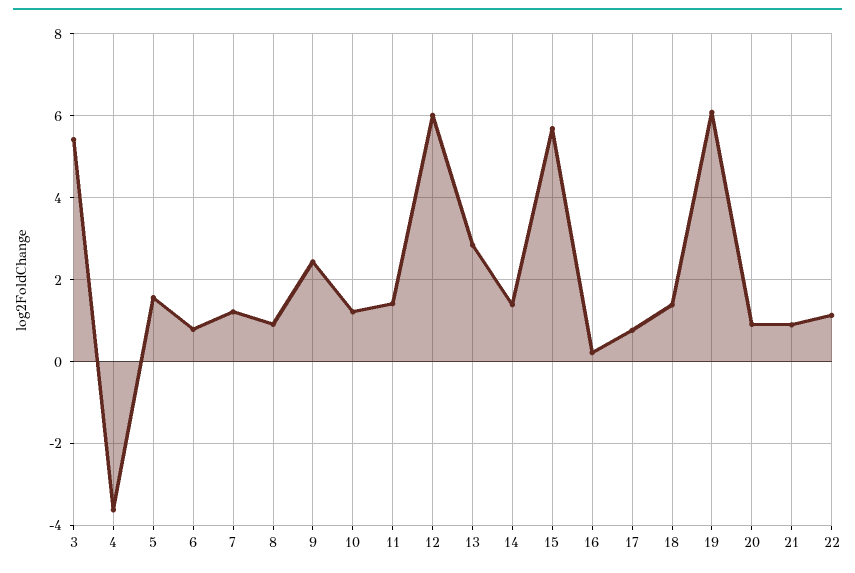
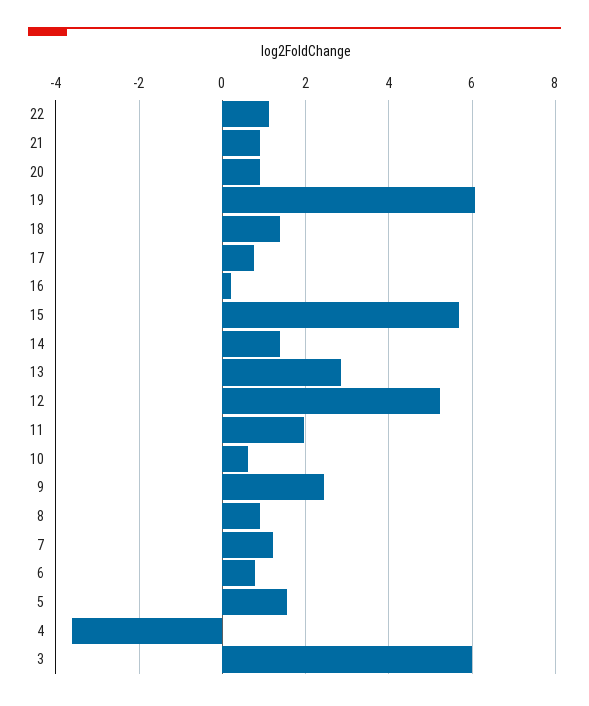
3: 5.4 -> 6
10: 1.2 -> 0.6
11: 1.4 -> 2
12: 6 -> 5.2

